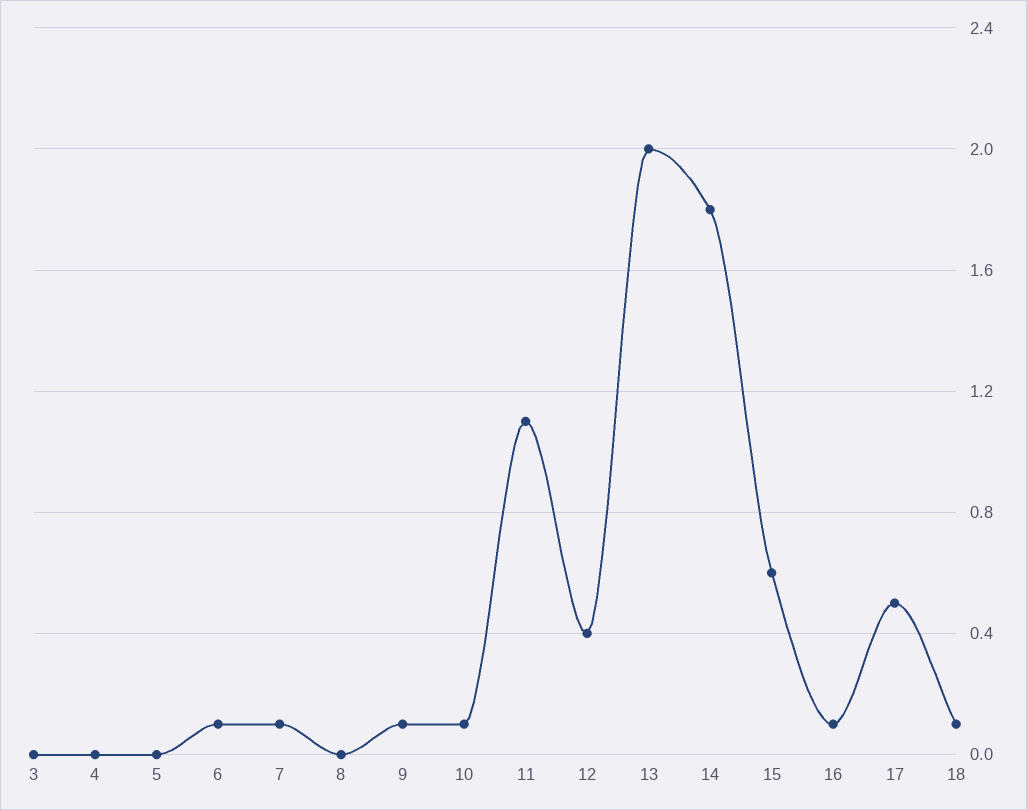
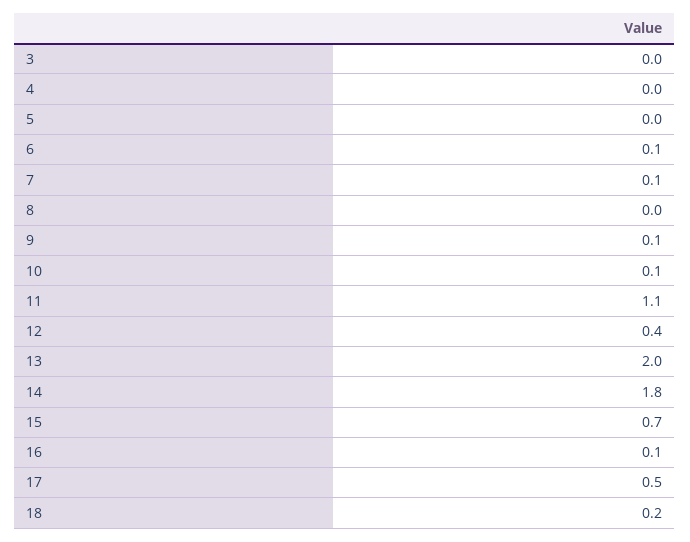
15: 0.6 -> 0.7
18: 0.1 -> 0.2

